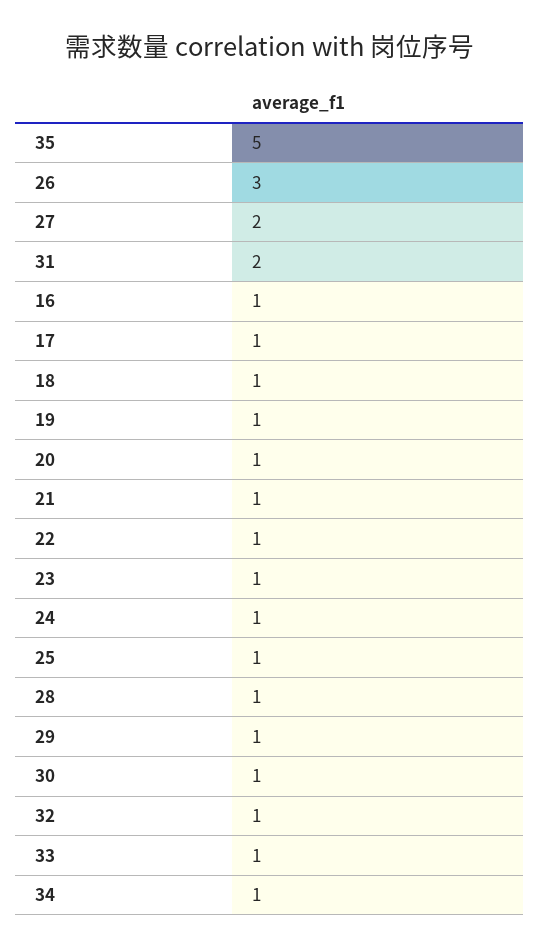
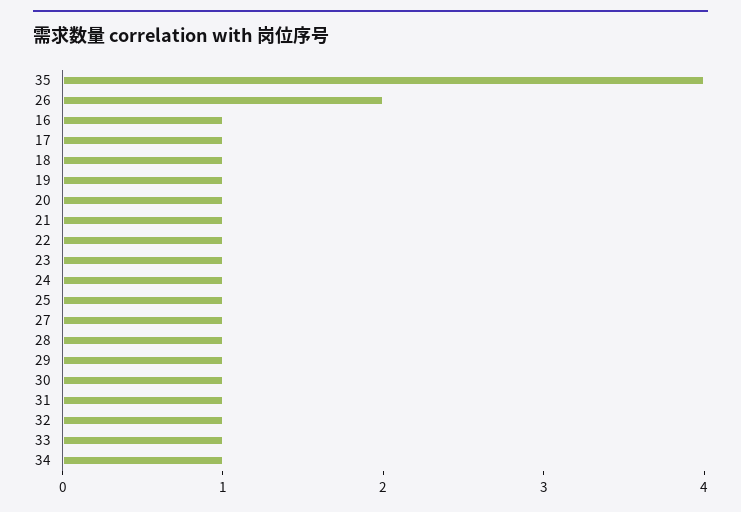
35: 5 -> 4
26: 3 -> 2
27: 2 -> 1
31: 2 -> 1

